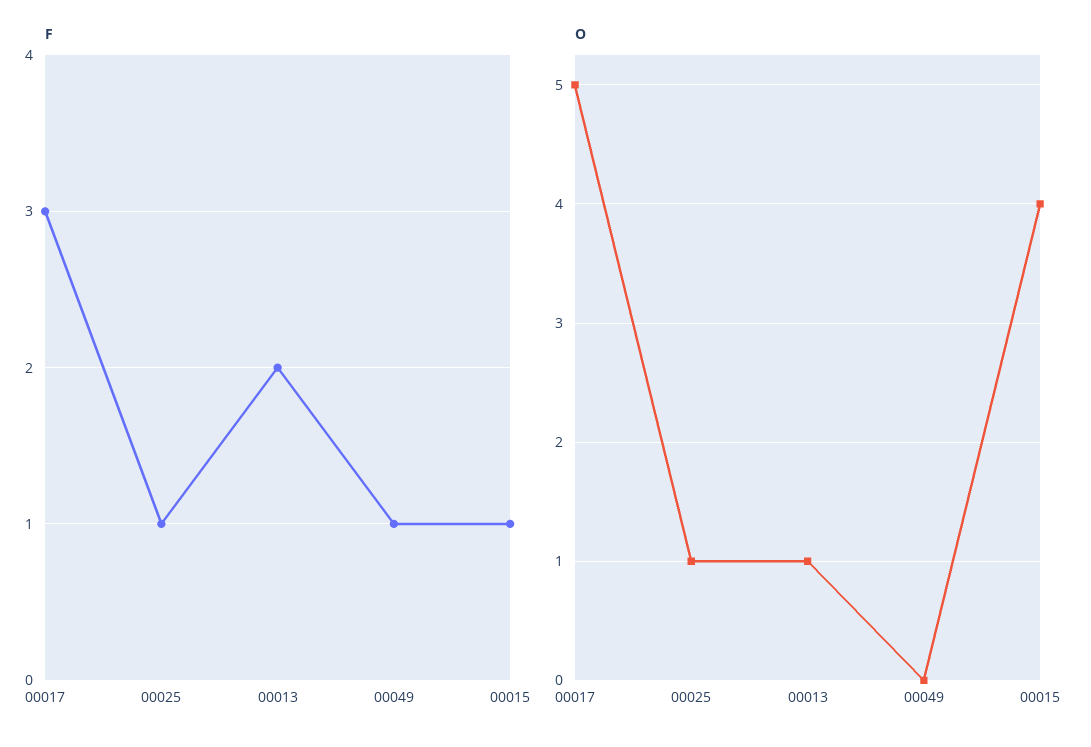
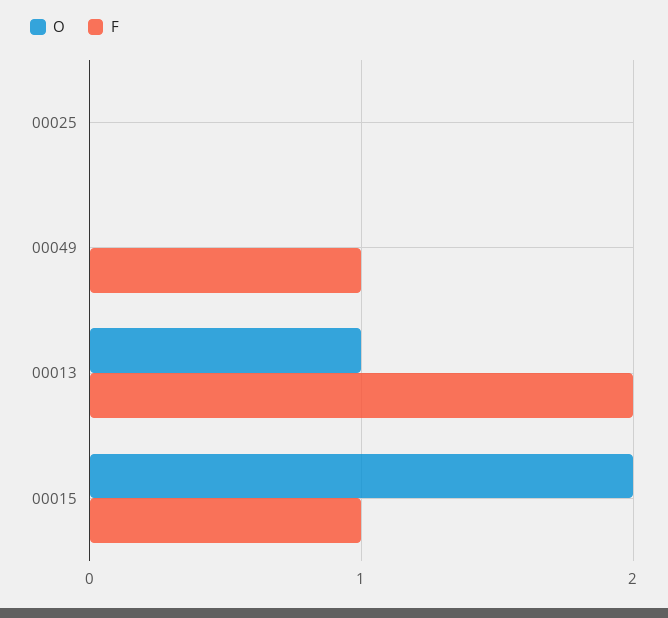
F, 00017: 3 -> none
F, 00025: 1 -> 0
O, 00017: 5 -> none
O, 00025: 1 -> 0
O, 00015: 4 -> 2

